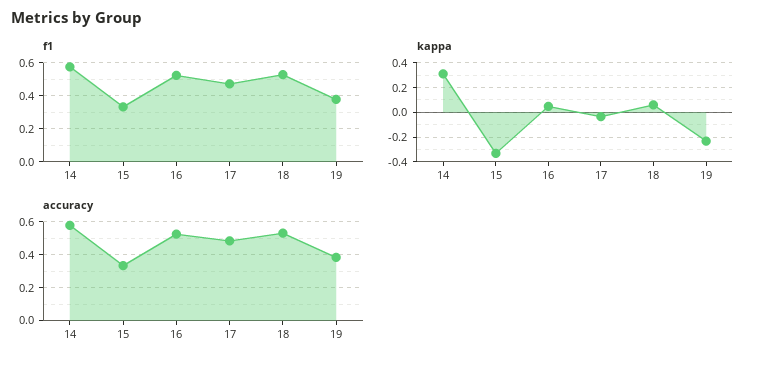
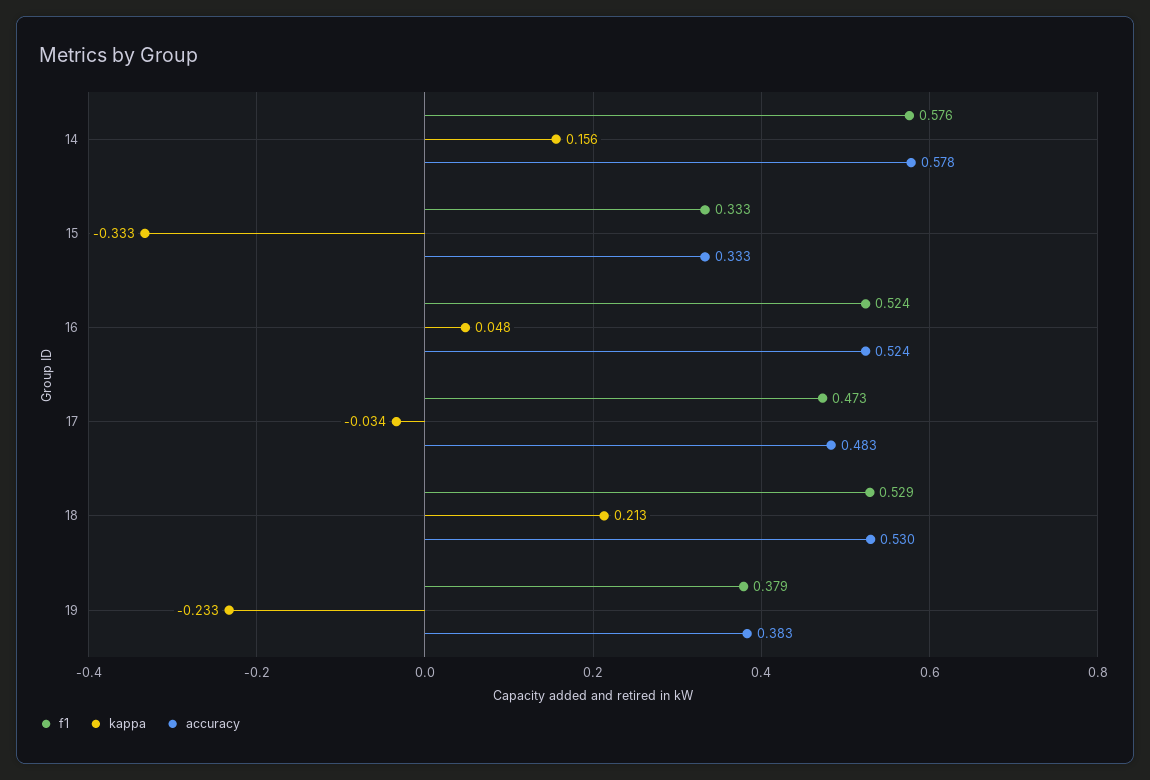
kappa, 14: 0.3 -> 0.156
kappa, 18: 0.05 -> 0.213

